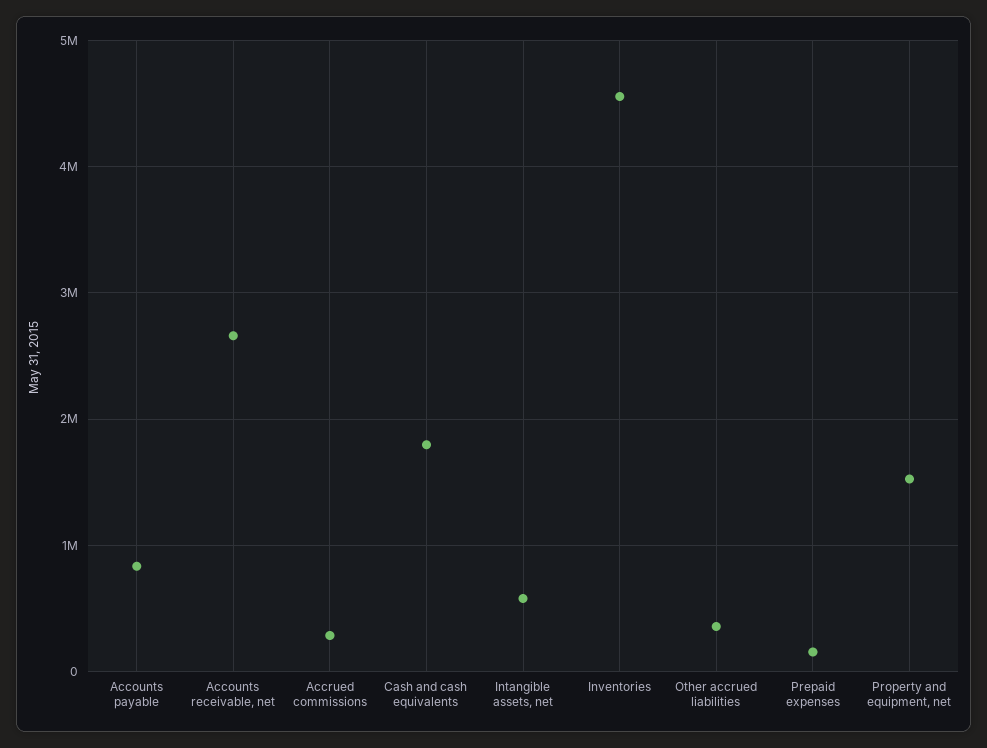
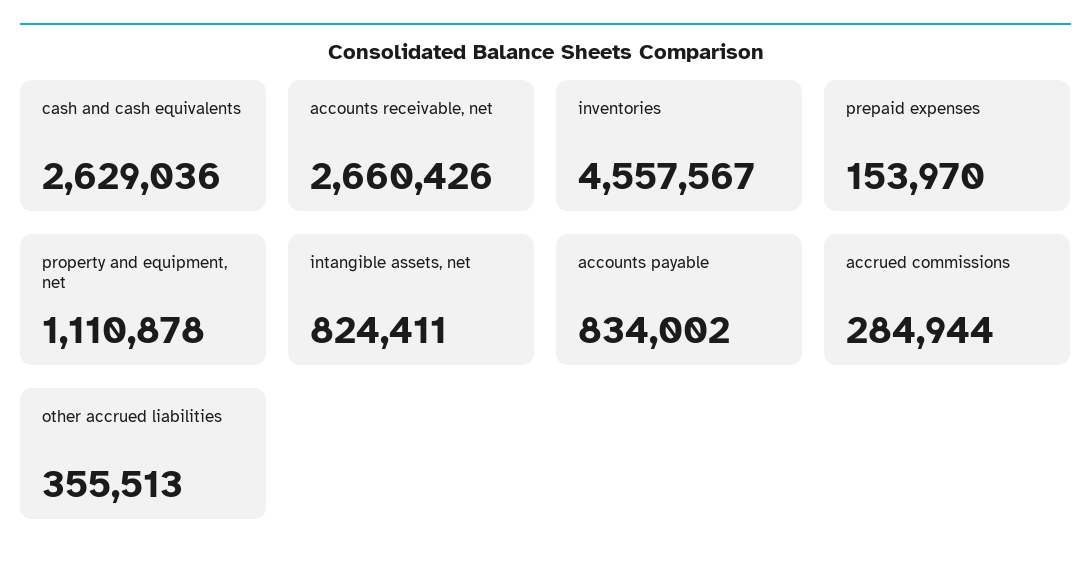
Cash and cash equivalents: 1800000 -> 2629036
Intangible assets, net: 600000 -> 824411
Property and equipment, net: 1500000 -> 1110878

